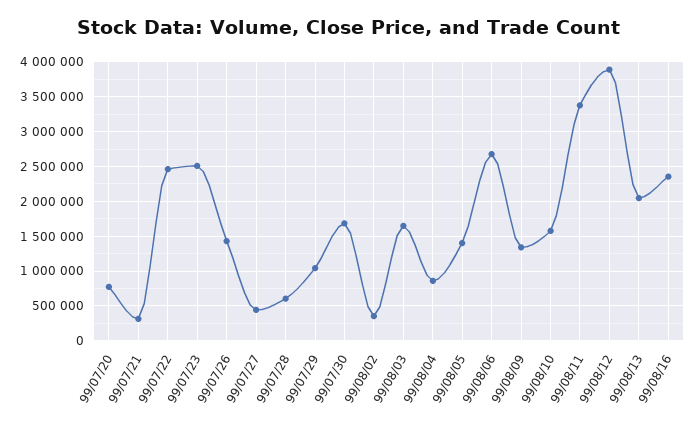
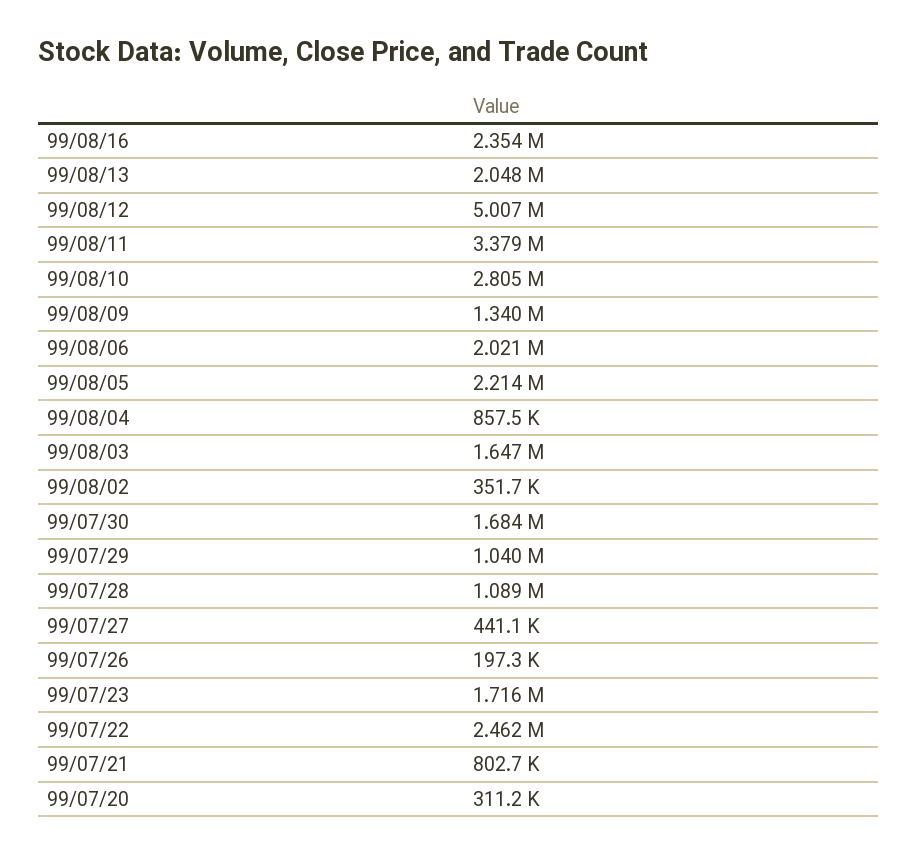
99/07/20: 800000 -> 311200
99/07/21: 300000 -> 802700
99/07/23: 2500000 -> 1716000
99/07/26: 1400000 -> 197300
99/07/28: 600000 -> 1089000
99/08/05: 1400000 -> 2214000
99/08/06: 2700000 -> 2021000
99/08/10: 1600000 -> 2805000
99/08/12: 3900000 -> 5007000

